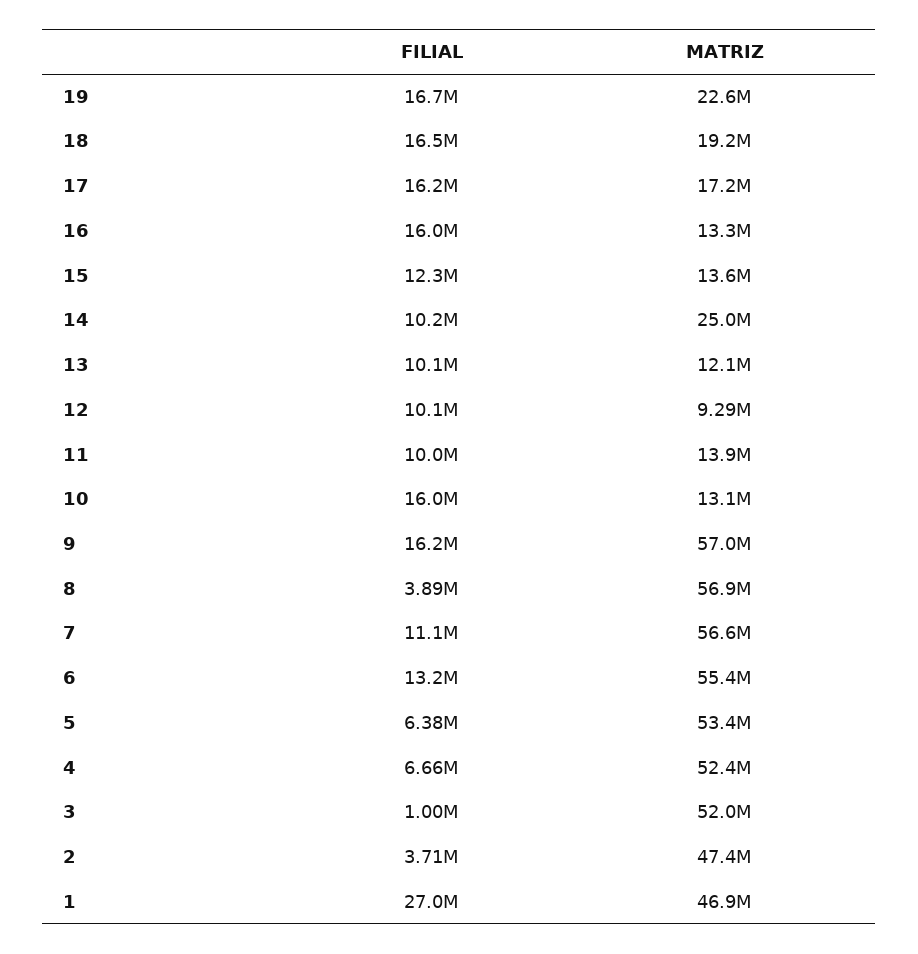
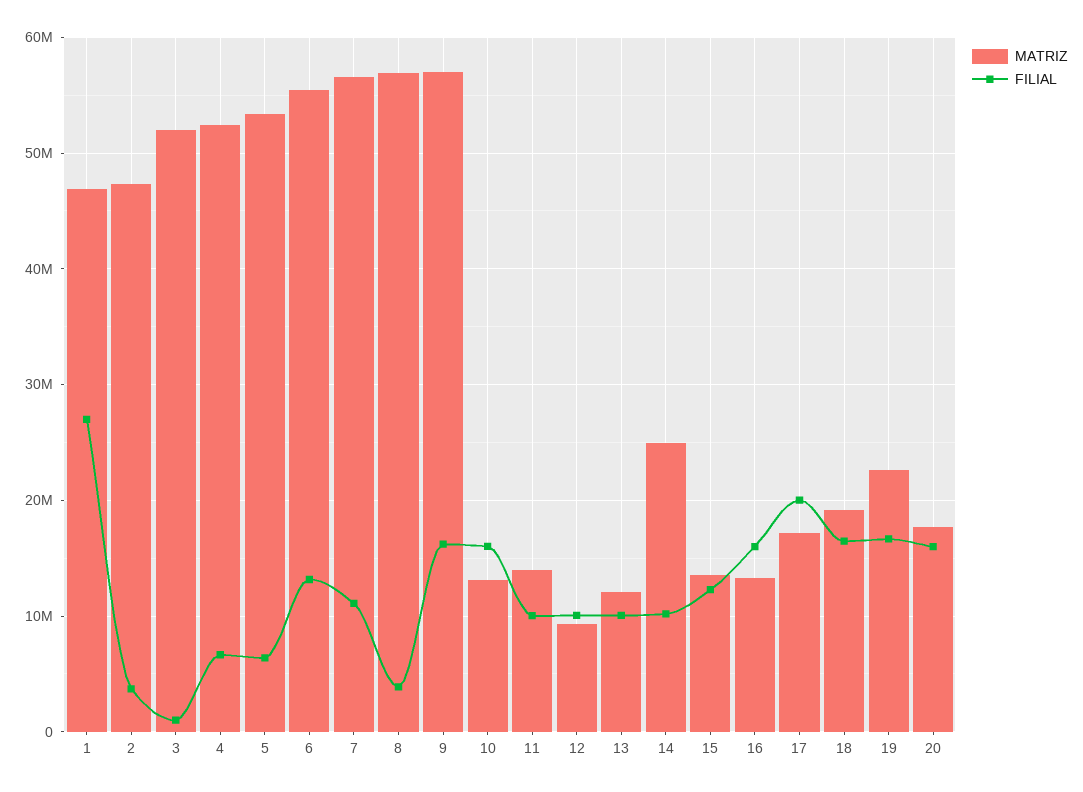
FILIAL, 17: 16200000 -> 20000000
MATRIZ, 20: none -> 18000000
FILIAL, 20: none -> 16000000

